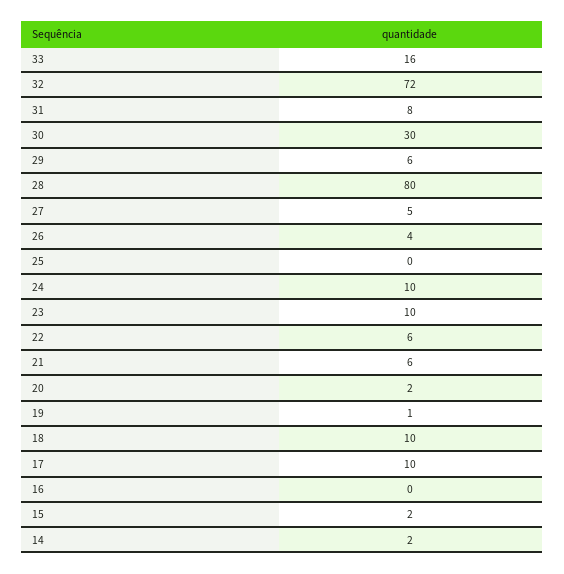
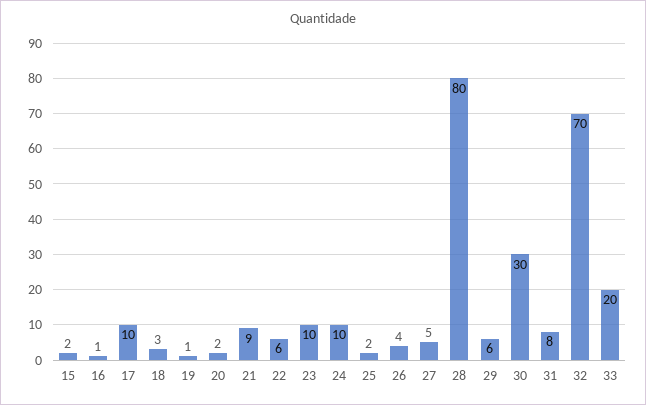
33: 16 -> 20
32: 72 -> 70
25: 0 -> 2
21: 6 -> 9
18: 10 -> 3
16: 0 -> 1
14: 2 -> none

